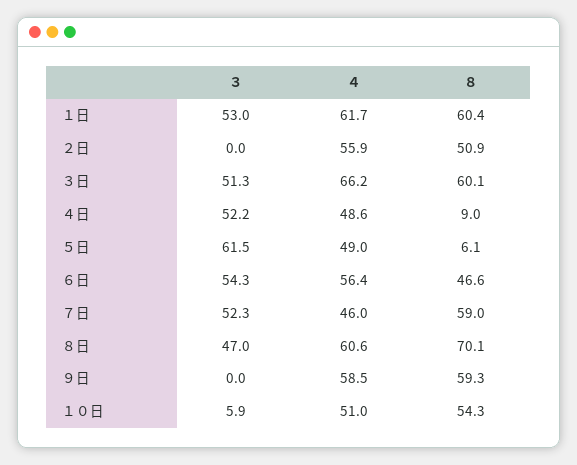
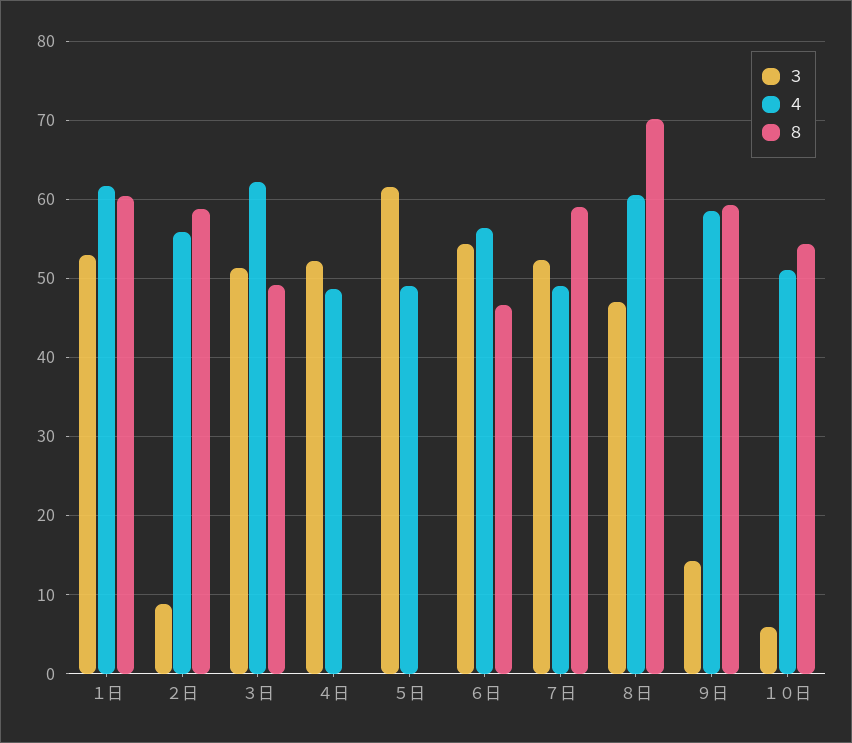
３, ２日: 0 -> 9
８, ２日: 50.9 -> 59
４, ３日: 66.2 -> 62
８, ３日: 60.1 -> 49
８, ４日: 9 -> 0
８, ５日: 6.1 -> 0
４, ７日: 46 -> 49
３, ９日: 0 -> 14

